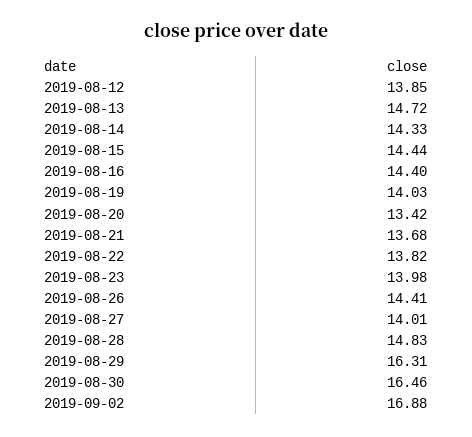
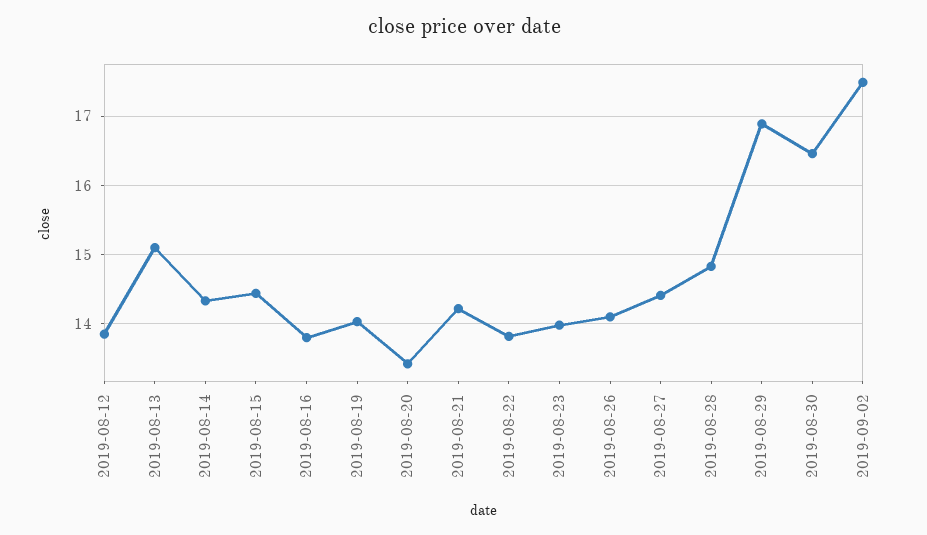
2019-08-13: 14.72 -> 15.1
2019-08-16: 14.4 -> 13.8
2019-08-21: 13.68 -> 14.2
2019-08-26: 14.41 -> 14.1
2019-08-27: 14.01 -> 14.4
2019-08-29: 16.31 -> 16.9
2019-09-02: 16.88 -> 17.5

